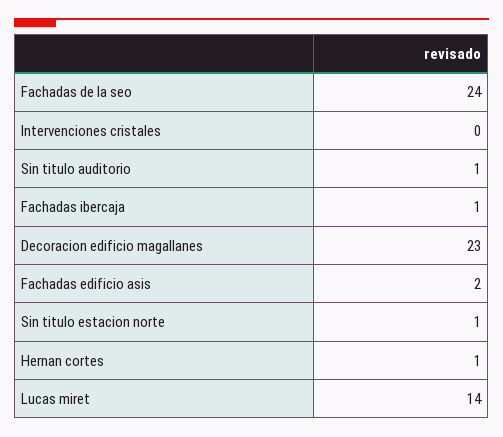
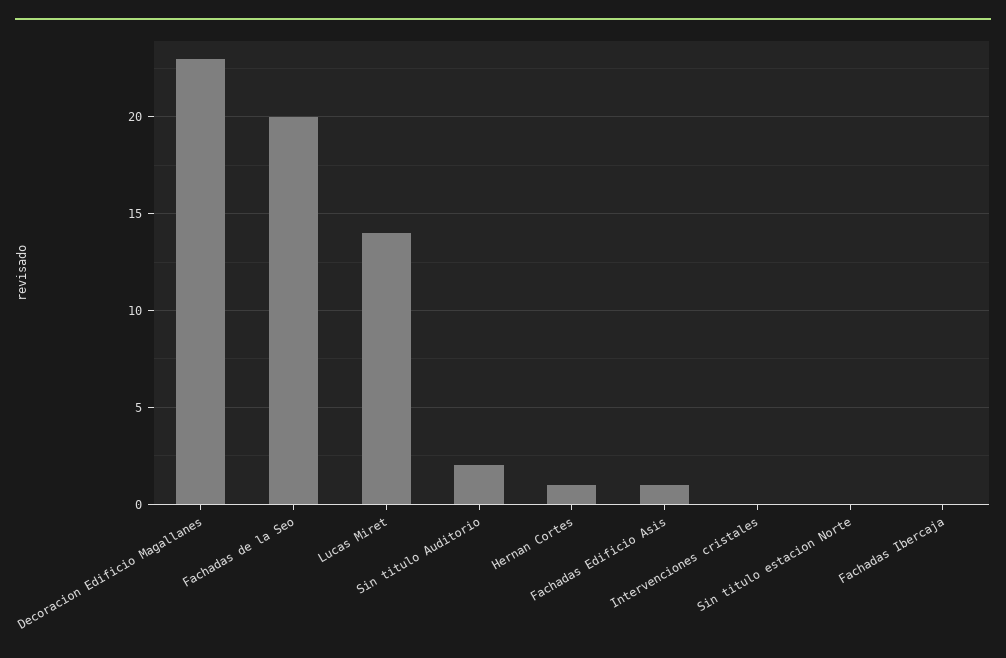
Fachadas de la seo: 24 -> 20
Sin titulo auditorio: 1 -> 2
Fachadas ibercaja: 1 -> 0
Fachadas edificio asis: 2 -> 1
Sin titulo estacion norte: 1 -> 0

